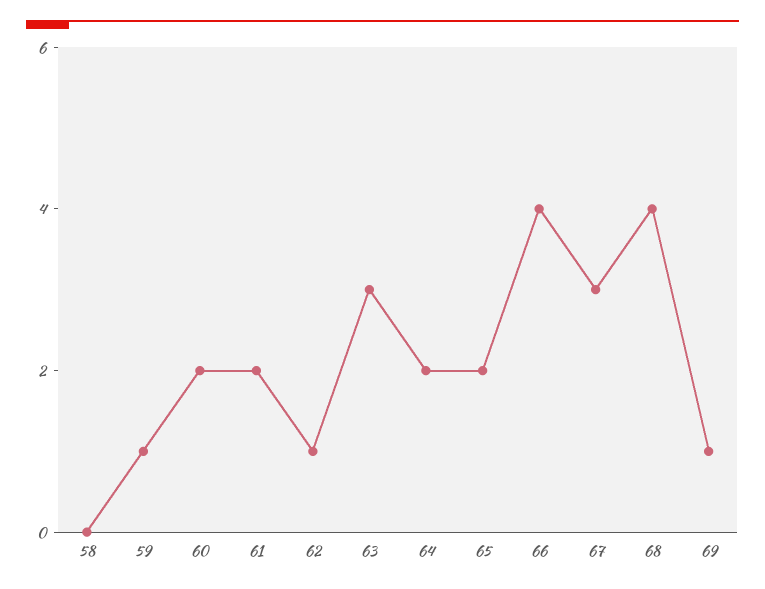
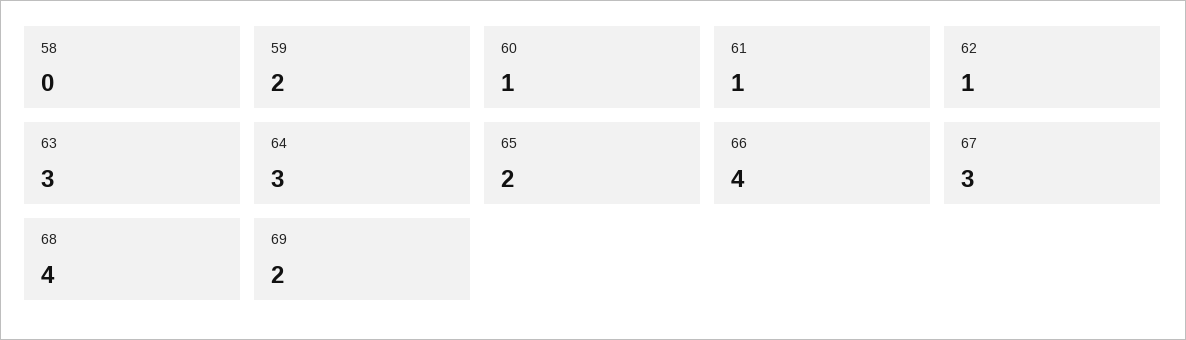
59: 1 -> 2
60: 2 -> 1
61: 2 -> 1
64: 2 -> 3
69: 1 -> 2

